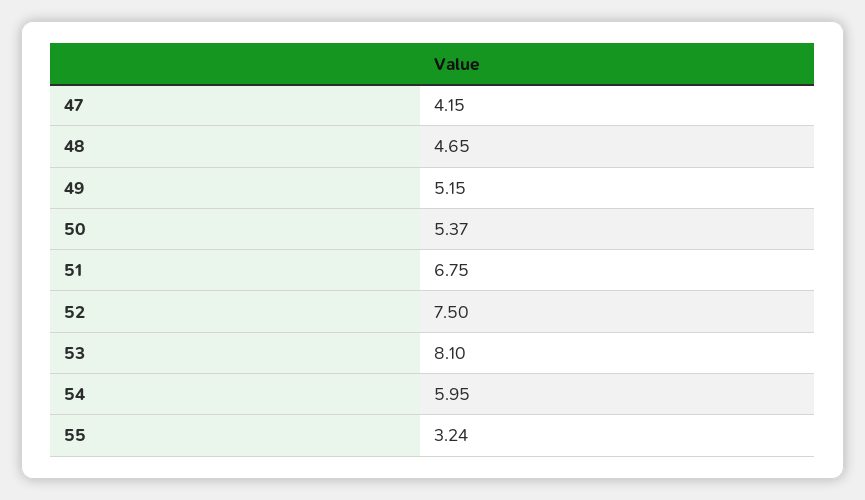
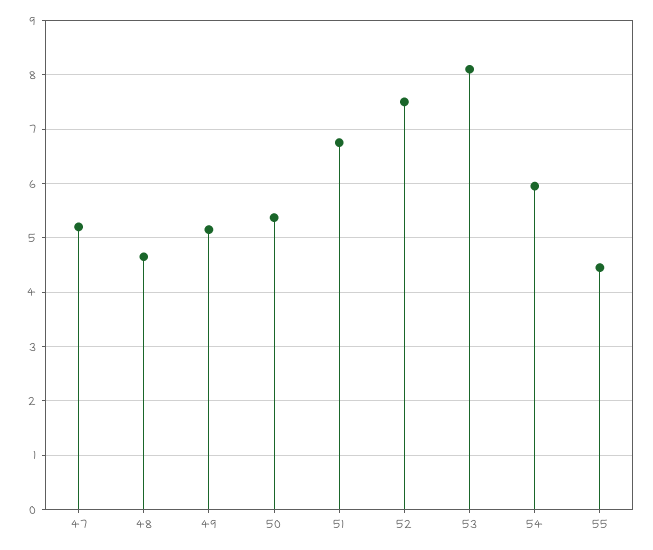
47: 4.15 -> 5.2
55: 3.24 -> 4.4

